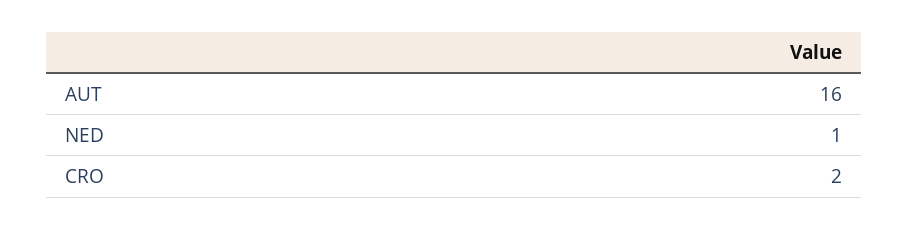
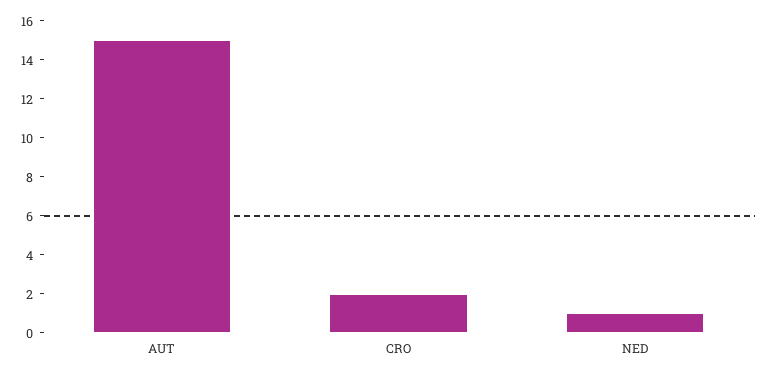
AUT: 16 -> 15

